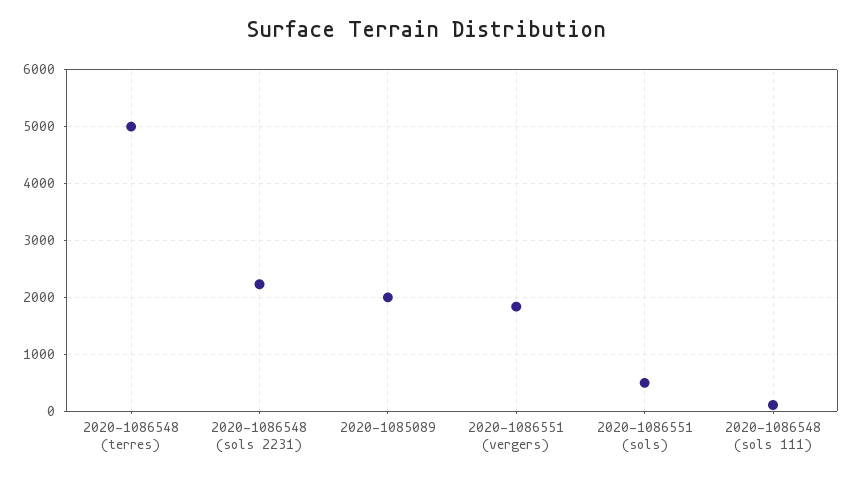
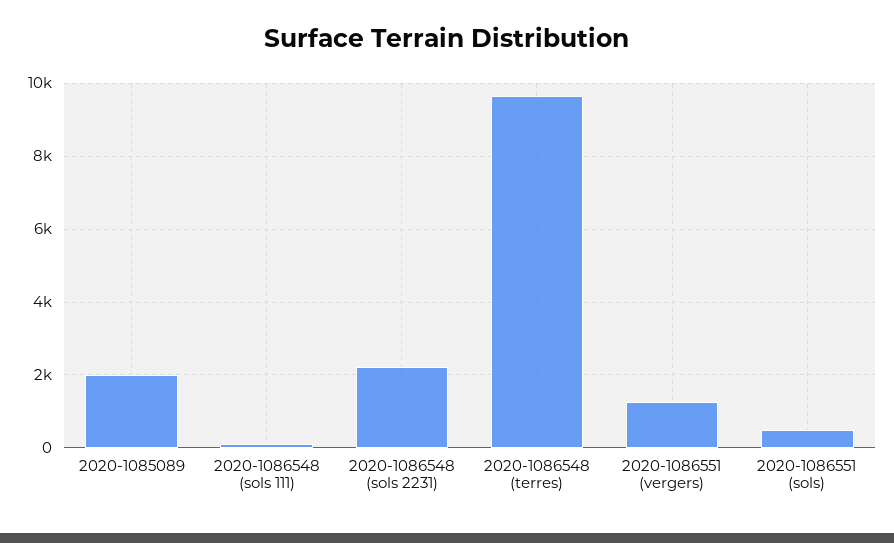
2020-1086548 (terres): 5000 -> 9600
2020-1086551 (vergers): 1800 -> 1200

